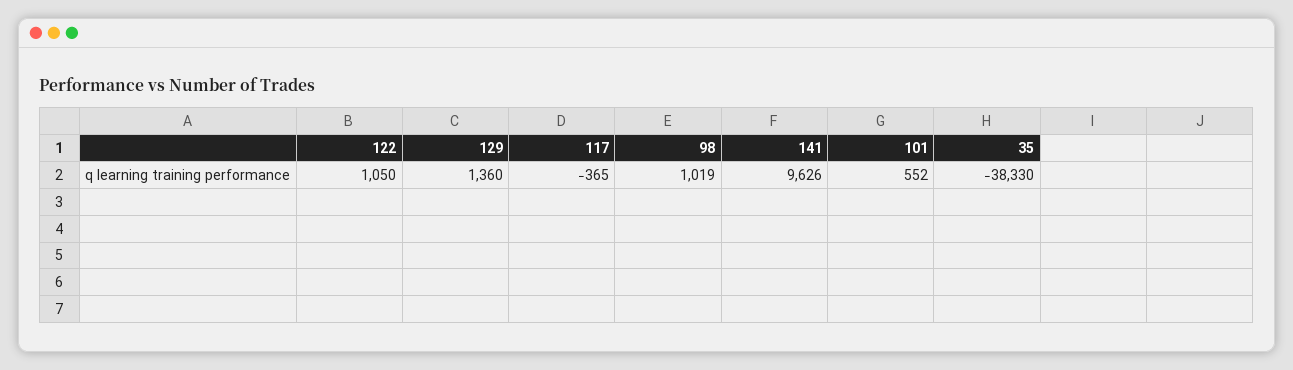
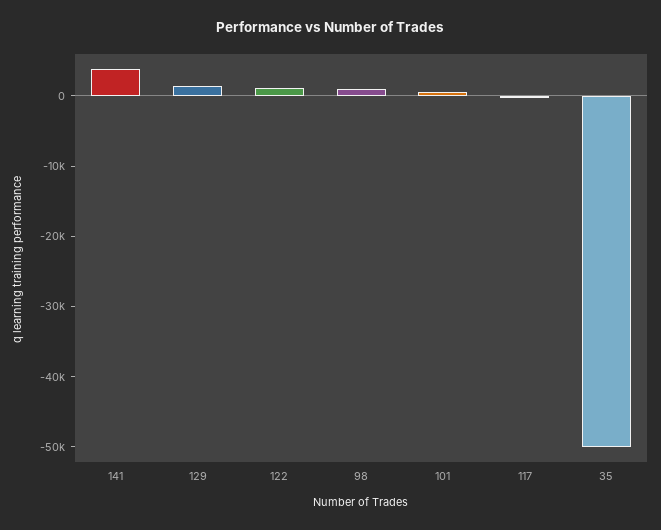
141: 9626 -> 4000
35: -38330 -> -50000

